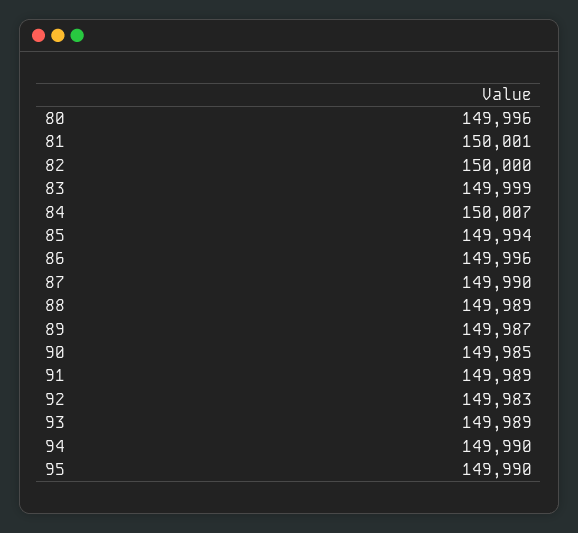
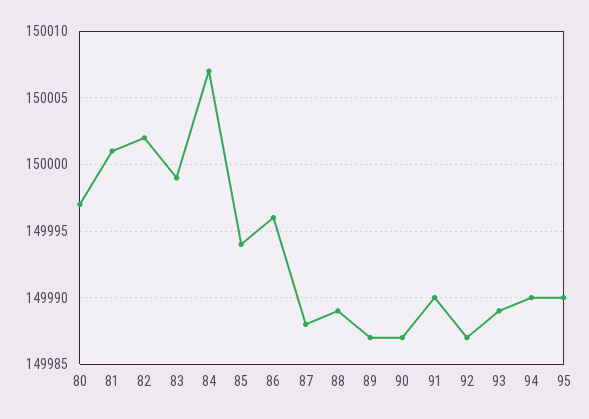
80: 149996 -> 149997
82: 150000 -> 150002
87: 149990 -> 149988
90: 149985 -> 149987
91: 149989 -> 149990
92: 149983 -> 149987

